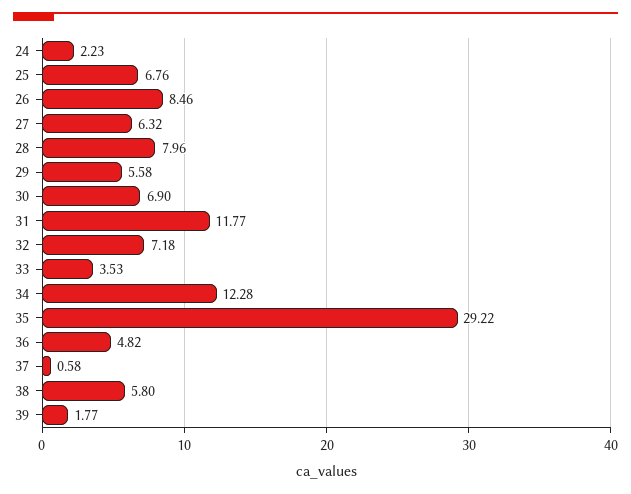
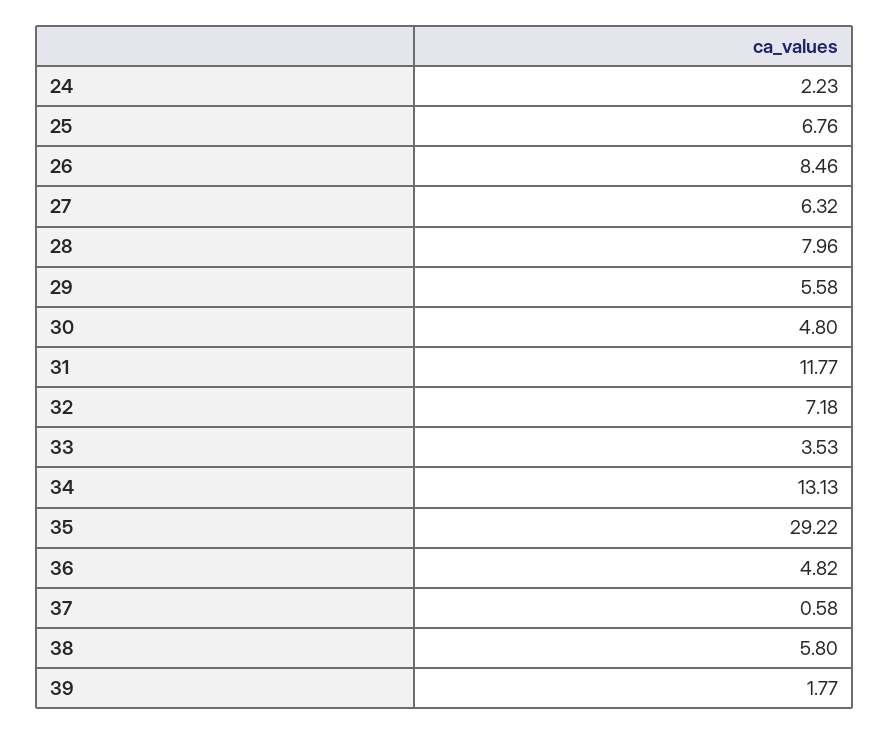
30: 6.9 -> 4.8
34: 12.28 -> 13.13

